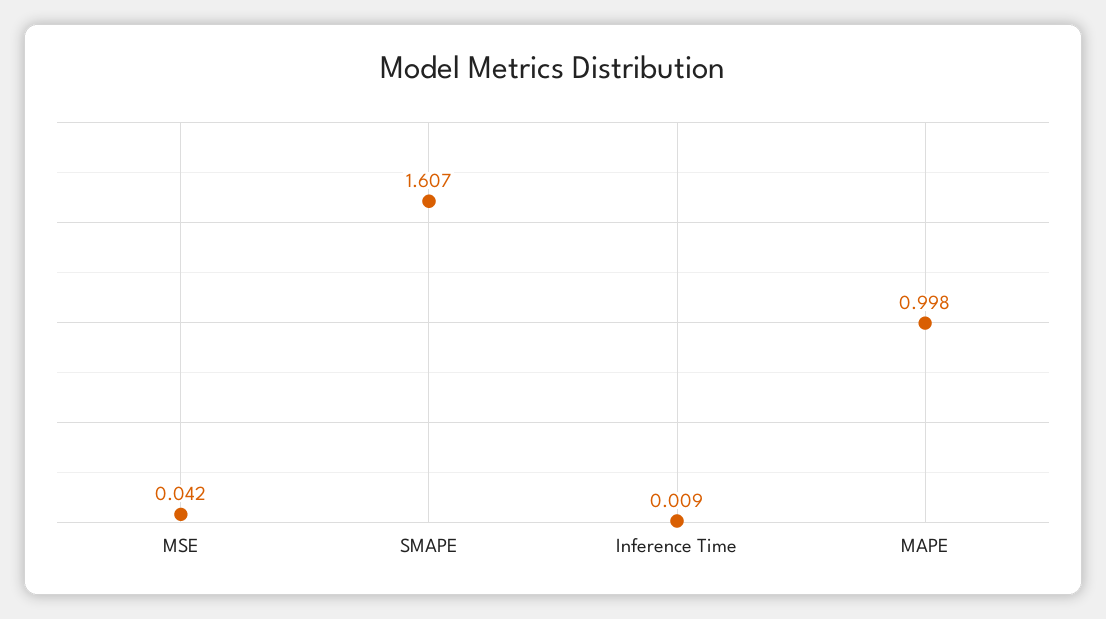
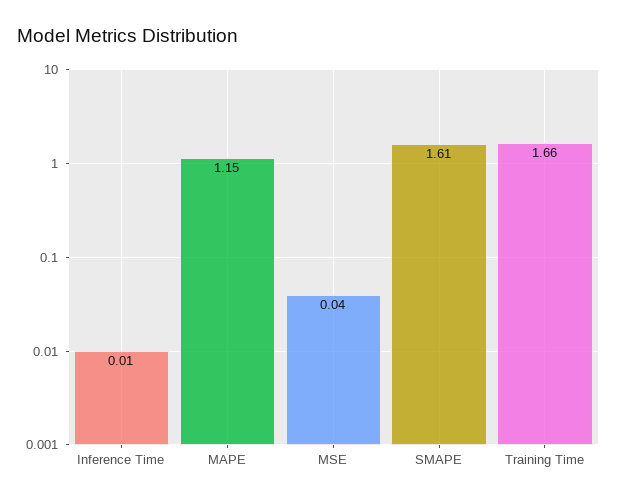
MAPE: 0.998 -> 1.15
Training Time: none -> 1.66

